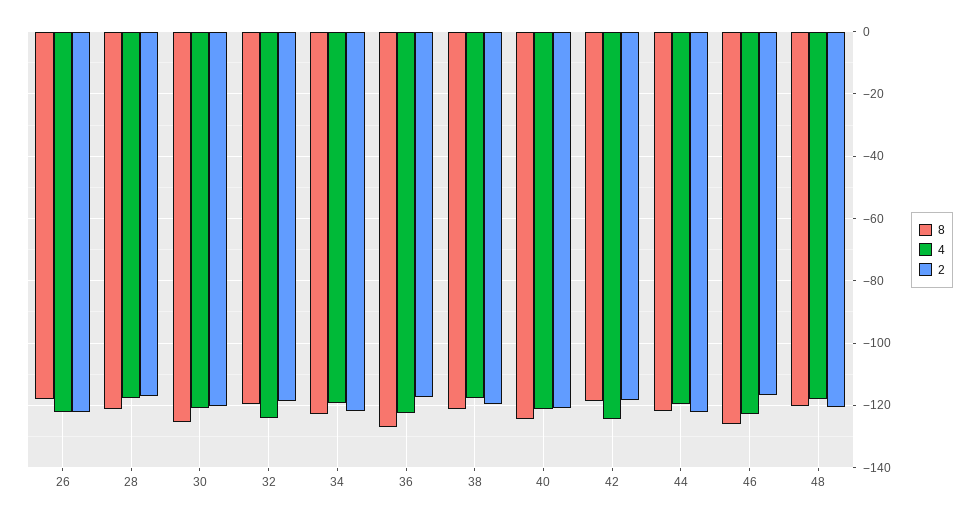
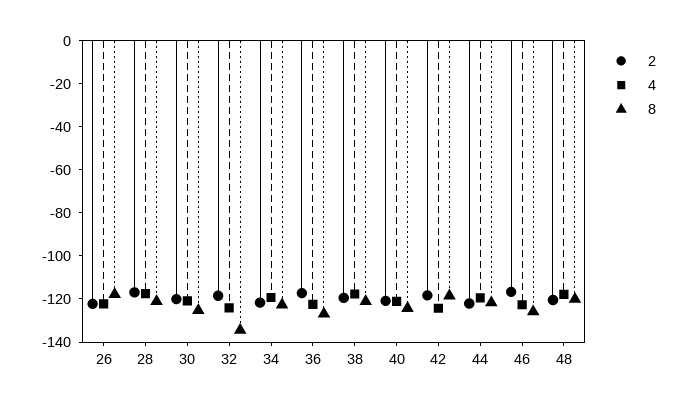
8, 32: -120 -> -135

